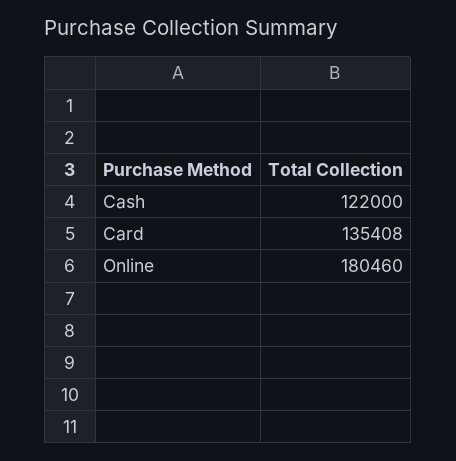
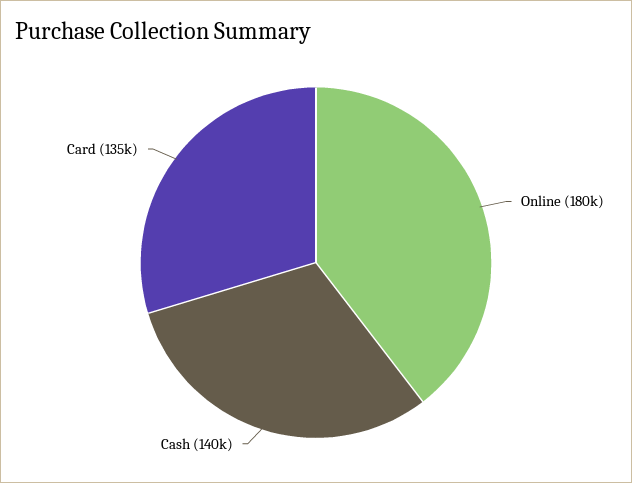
Cash: 122000 -> 140000

